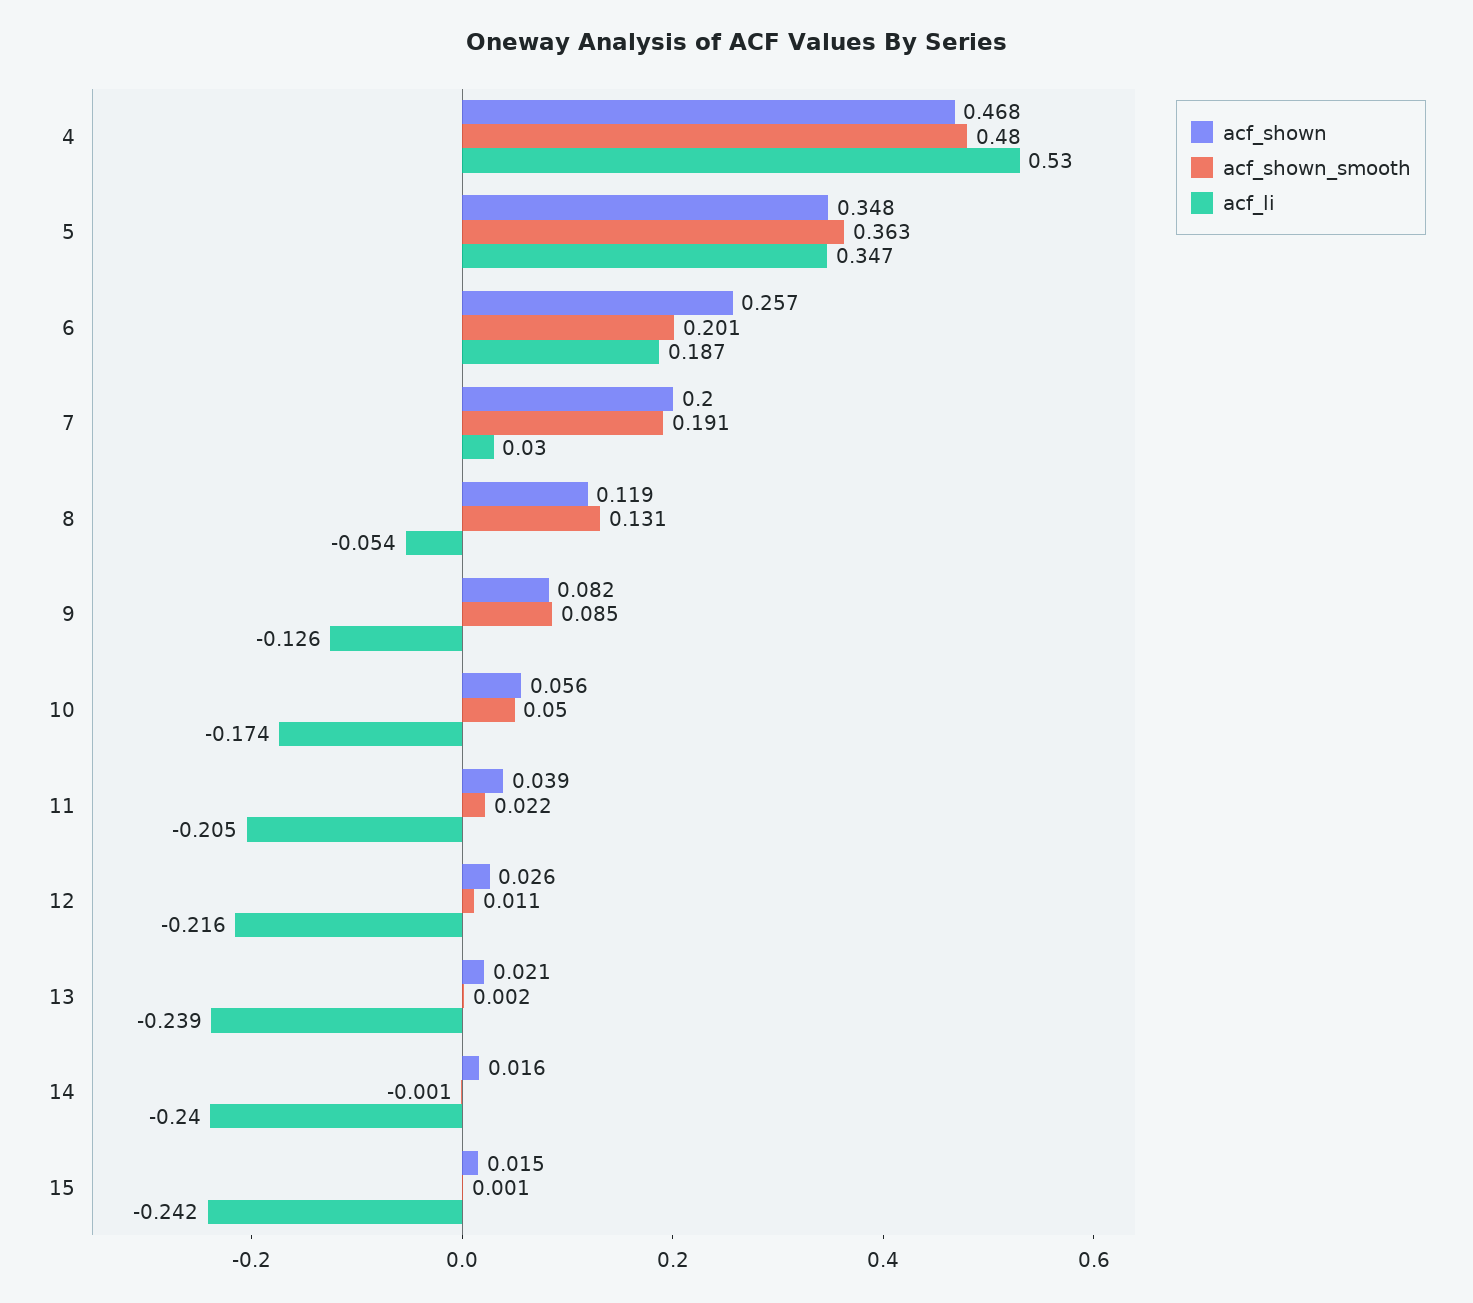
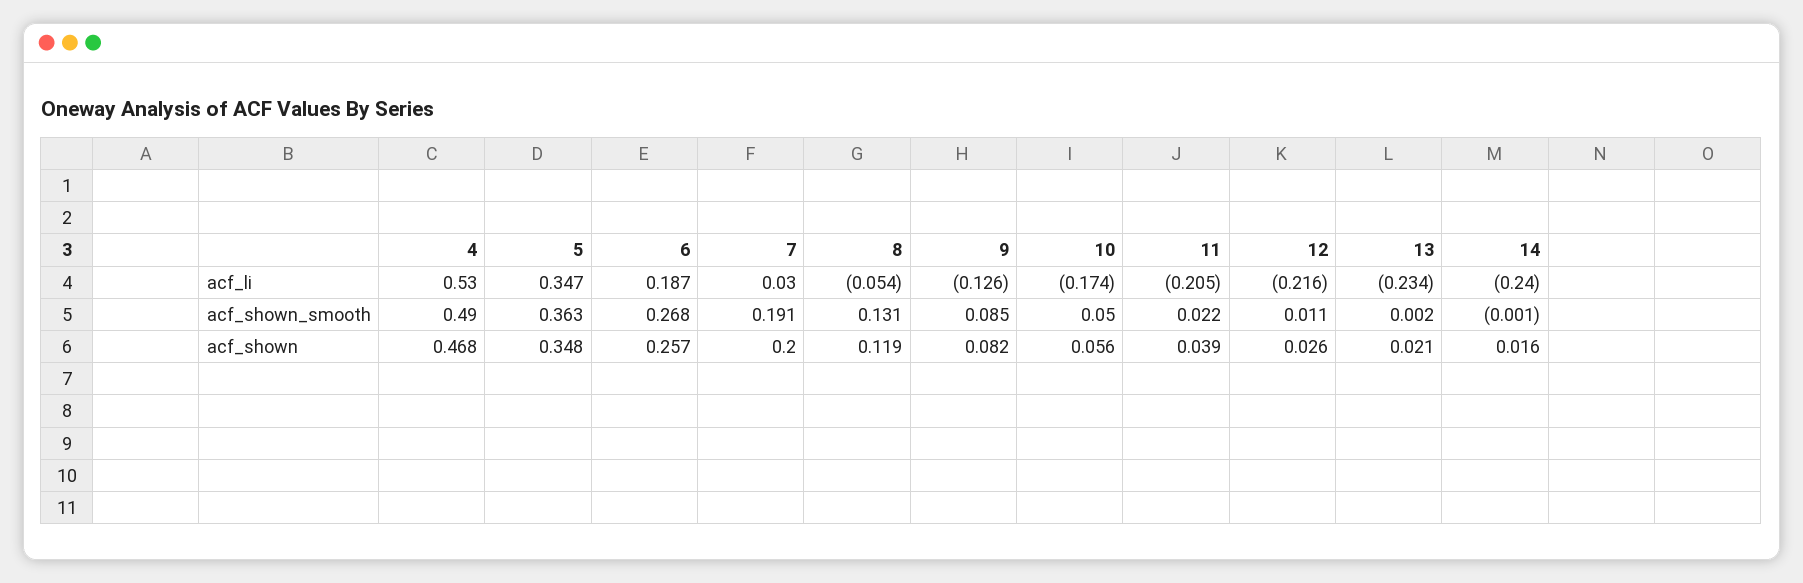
acf_shown_smooth, 4: 0.48 -> 0.49
acf_shown_smooth, 6: 0.201 -> 0.268
acf_li, 13: -0.239 -> -0.234
acf_shown, 15: 0.015 -> none
acf_shown_smooth, 15: 0.001 -> none
acf_li, 15: -0.242 -> none

